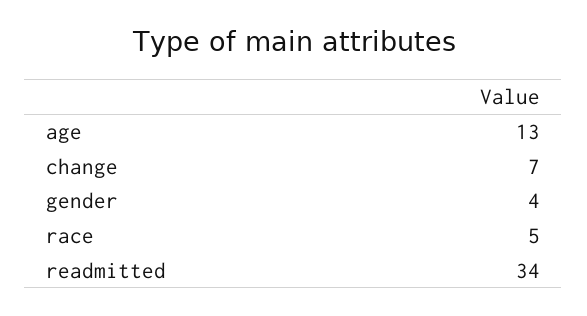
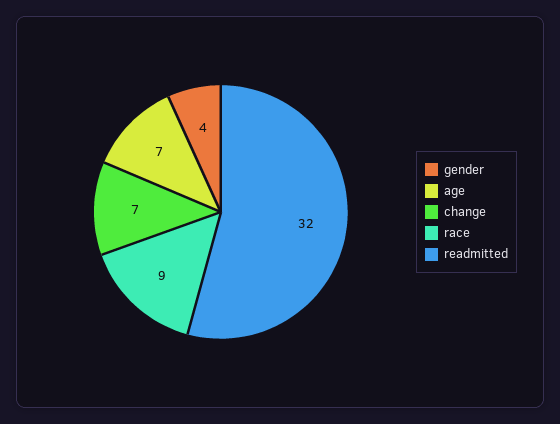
age: 13 -> 7
race: 5 -> 9
readmitted: 34 -> 32

